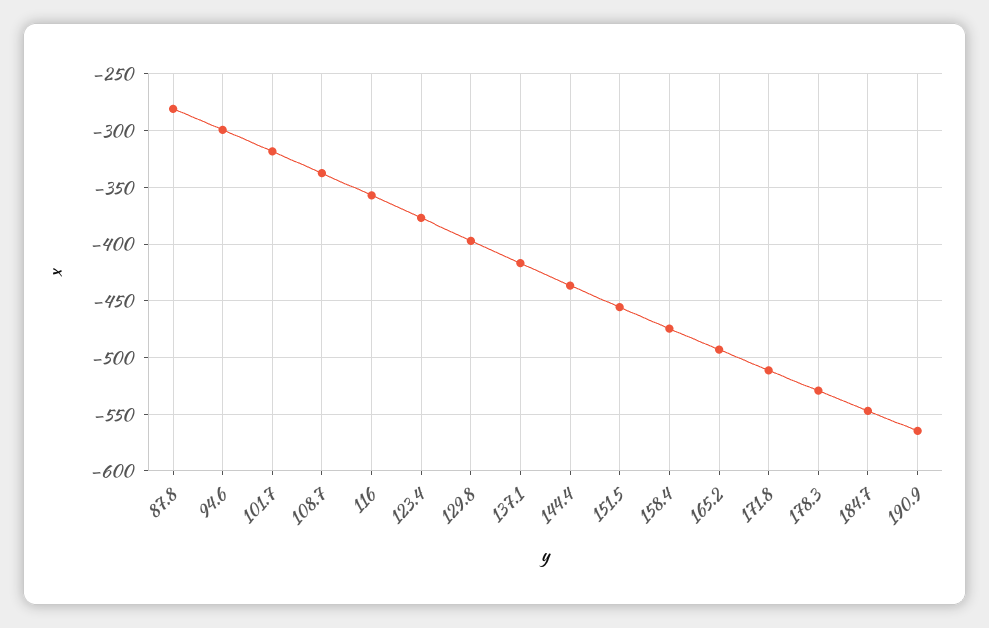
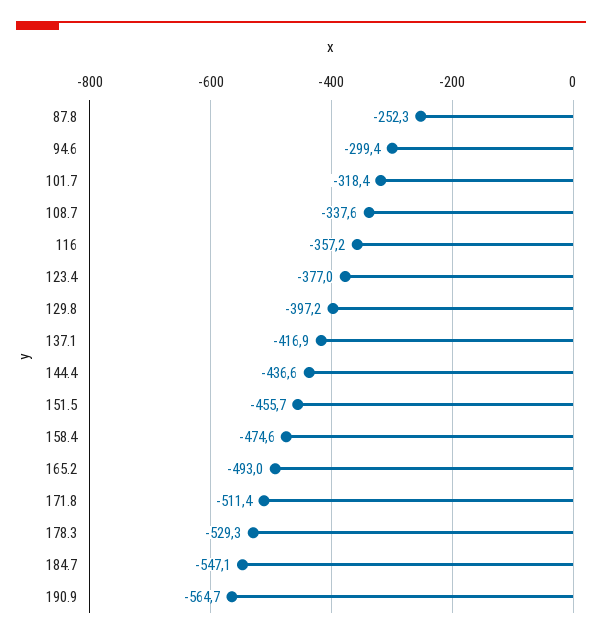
87.8: -280 -> -252.3

